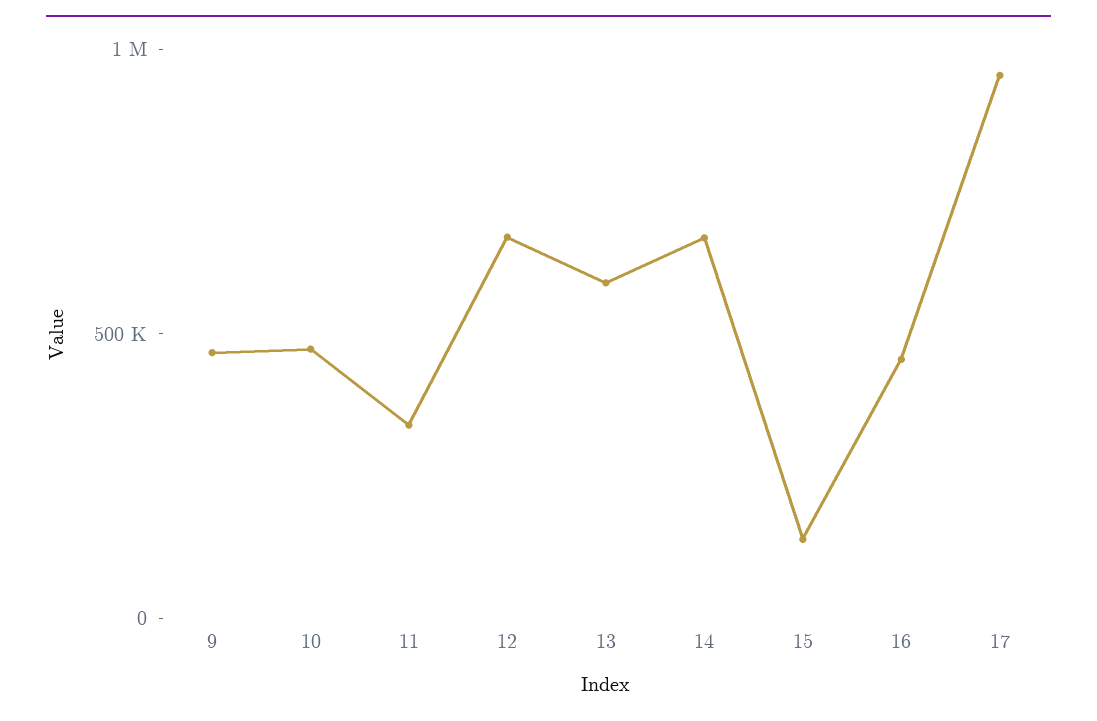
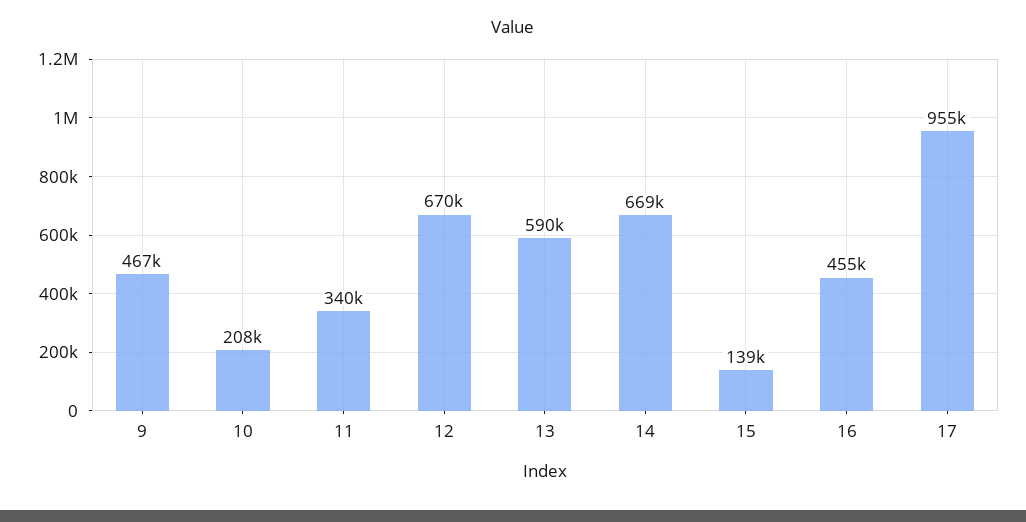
10: 500000 -> 208000

